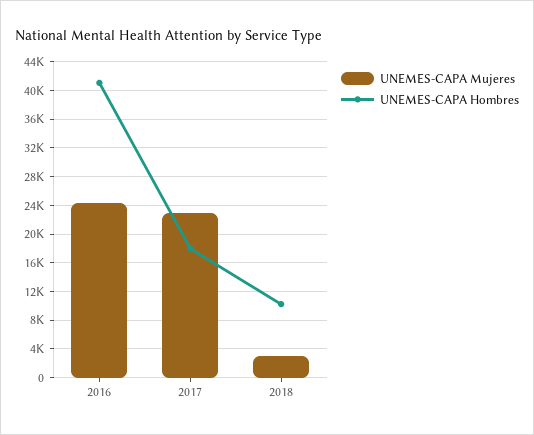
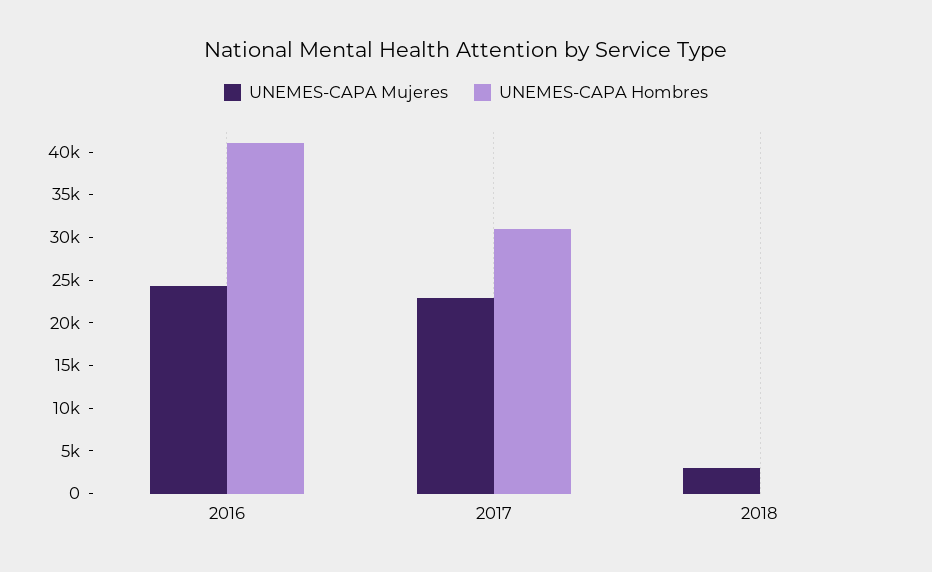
UNEMES-CAPA Hombres, 2017: 18000 -> 31000
UNEMES-CAPA Hombres, 2018: 10000 -> 0

